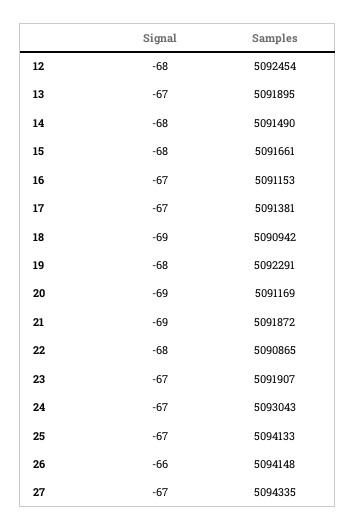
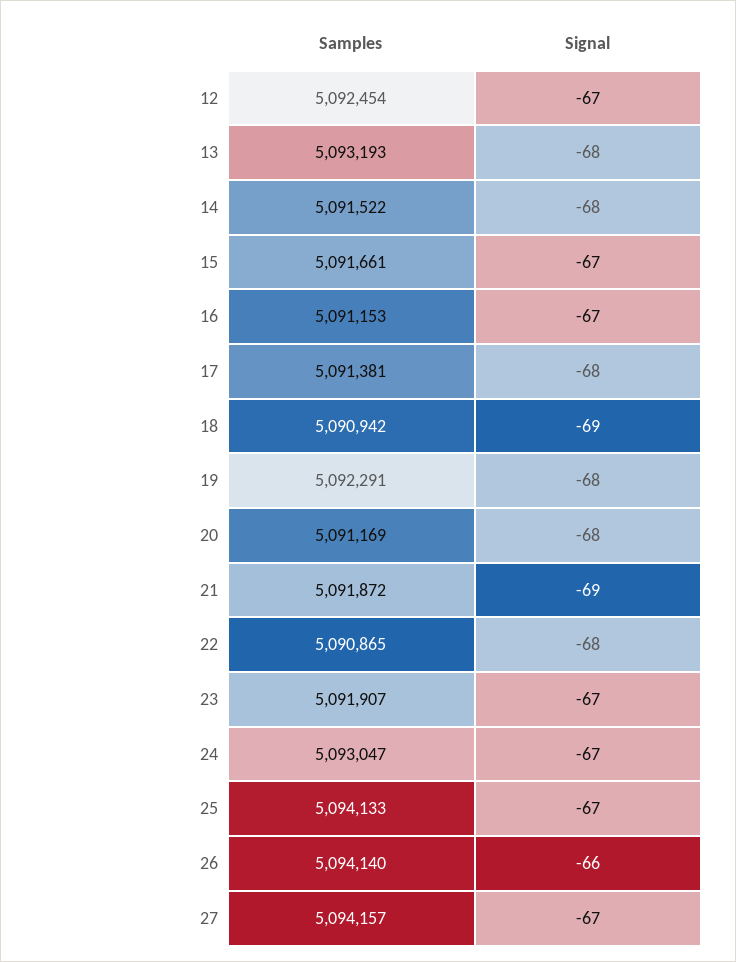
Signal, 12: -68 -> -67
Signal, 13: -67 -> -68
Samples, 13: 5091895 -> 5093193
Samples, 14: 5091490 -> 5091522
Signal, 15: -68 -> -67
Signal, 17: -67 -> -68
Signal, 20: -69 -> -68
Samples, 24: 5093043 -> 5093047
Samples, 26: 5094148 -> 5094140
Samples, 27: 5094335 -> 5094157

